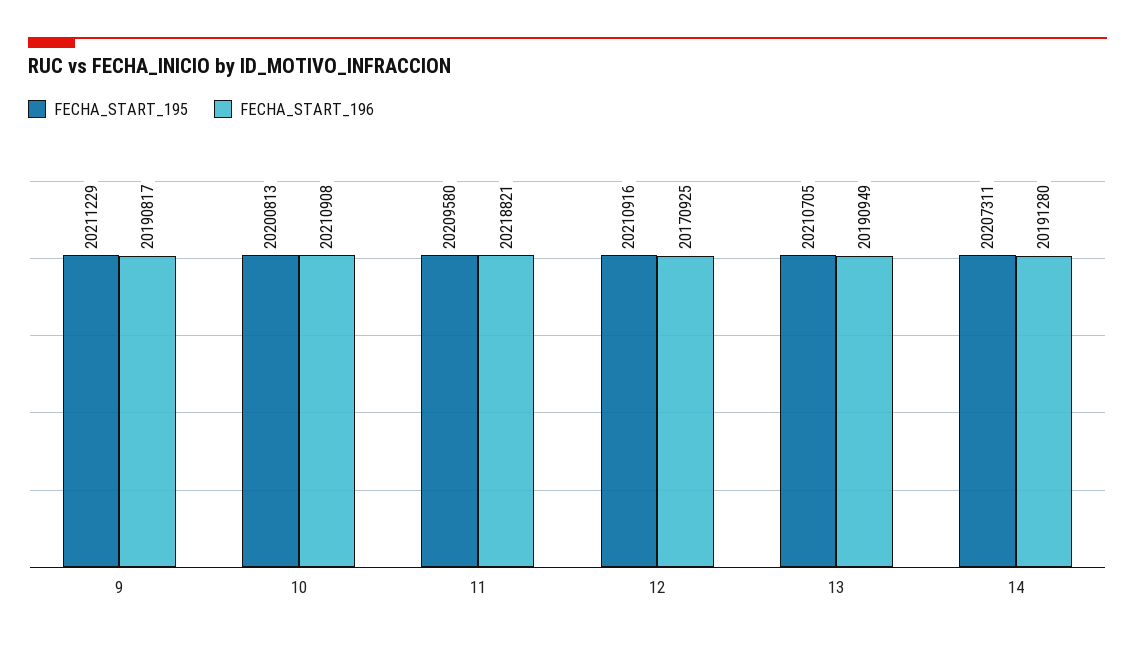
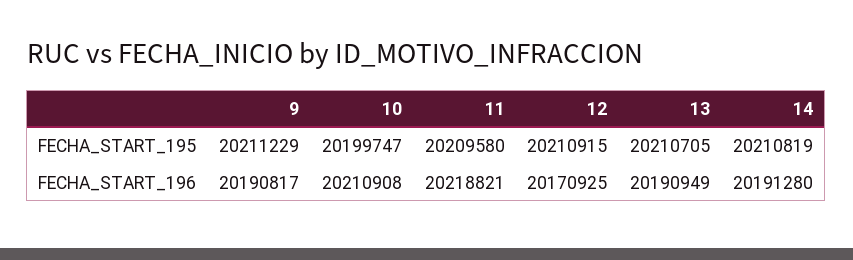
FECHA_START_195, 10: 20200813 -> 20199747
FECHA_START_195, 12: 20210916 -> 20210915
FECHA_START_195, 14: 20207311 -> 20210819

